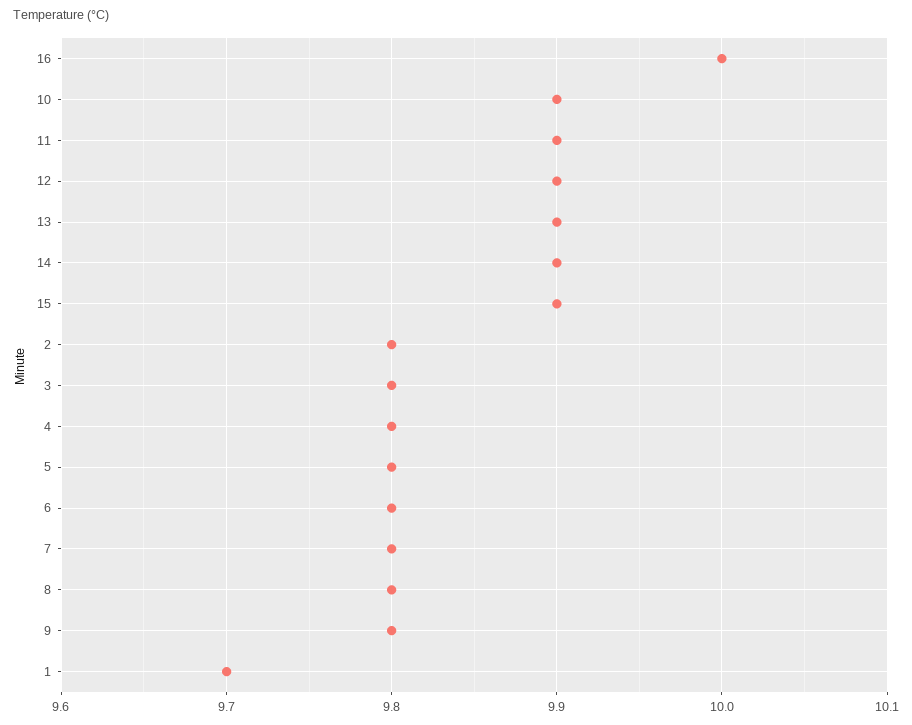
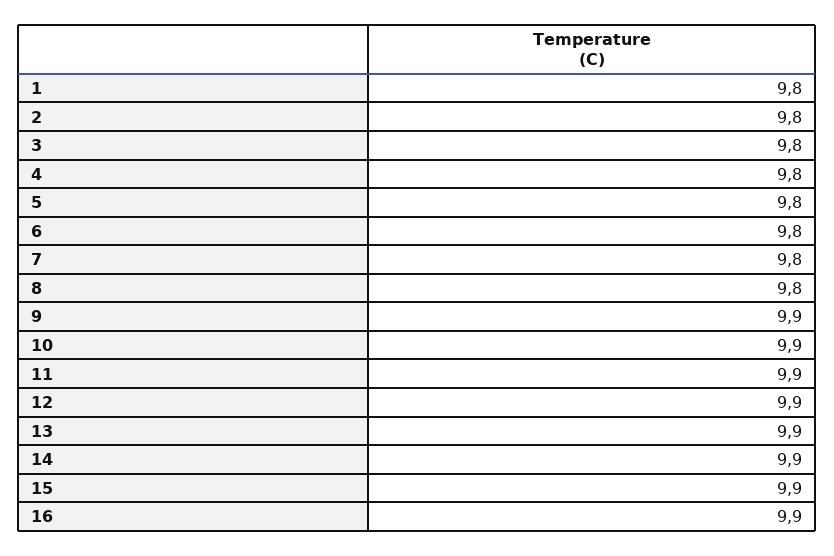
16: 10 -> 9.9
9: 9.8 -> 9.9
1: 9.7 -> 9.8

